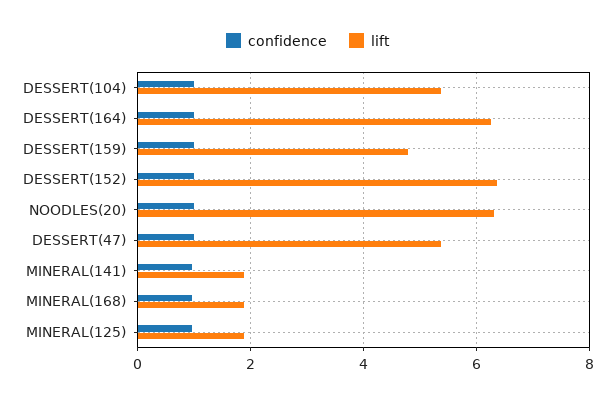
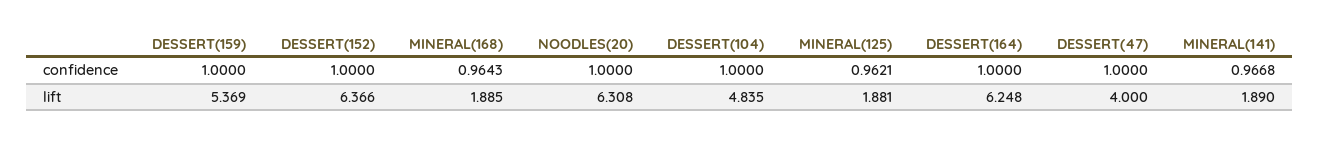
lift, DESSERT(104): 5.4 -> 4.835
lift, DESSERT(159): 4.8 -> 5.369
lift, DESSERT(47): 5.4 -> 4

